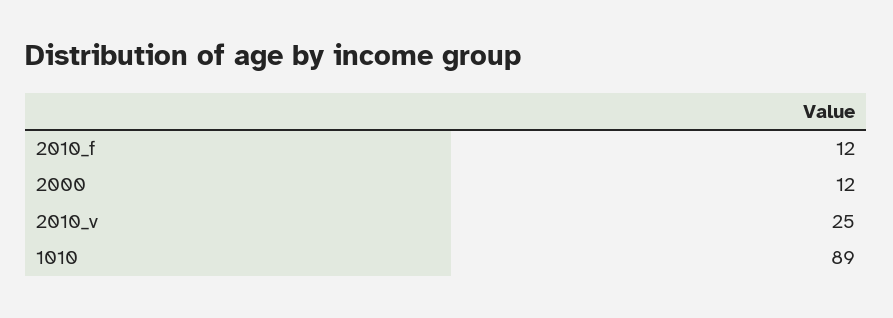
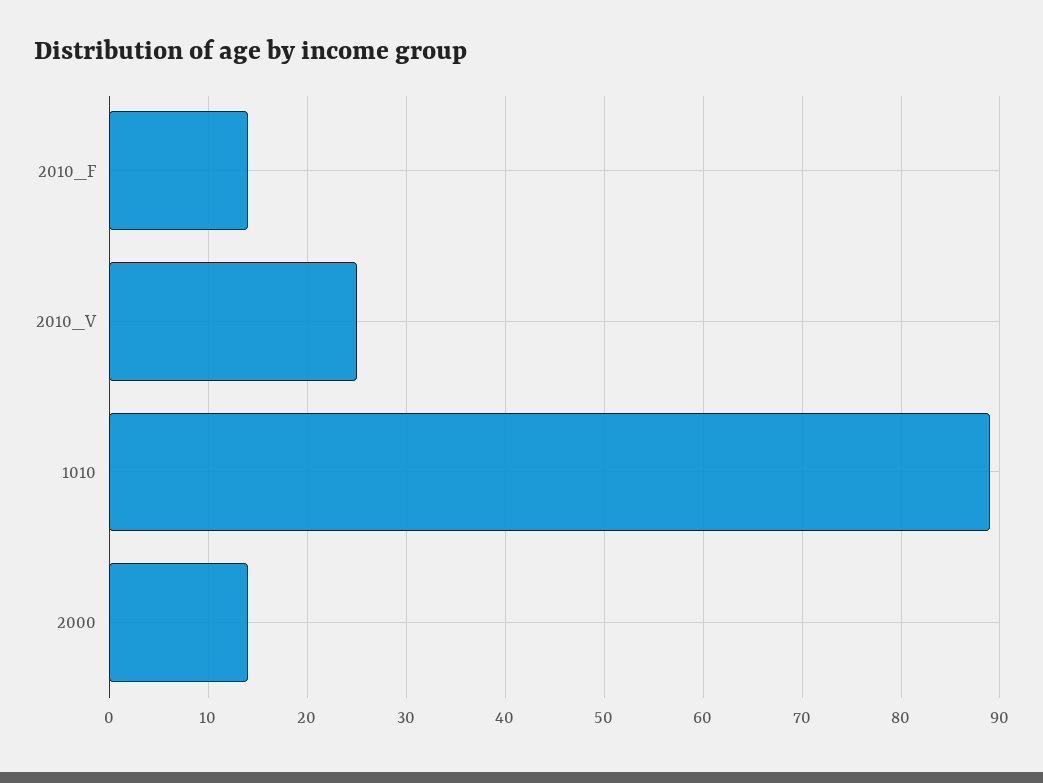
2010_f: 12 -> 14
2000: 12 -> 14

